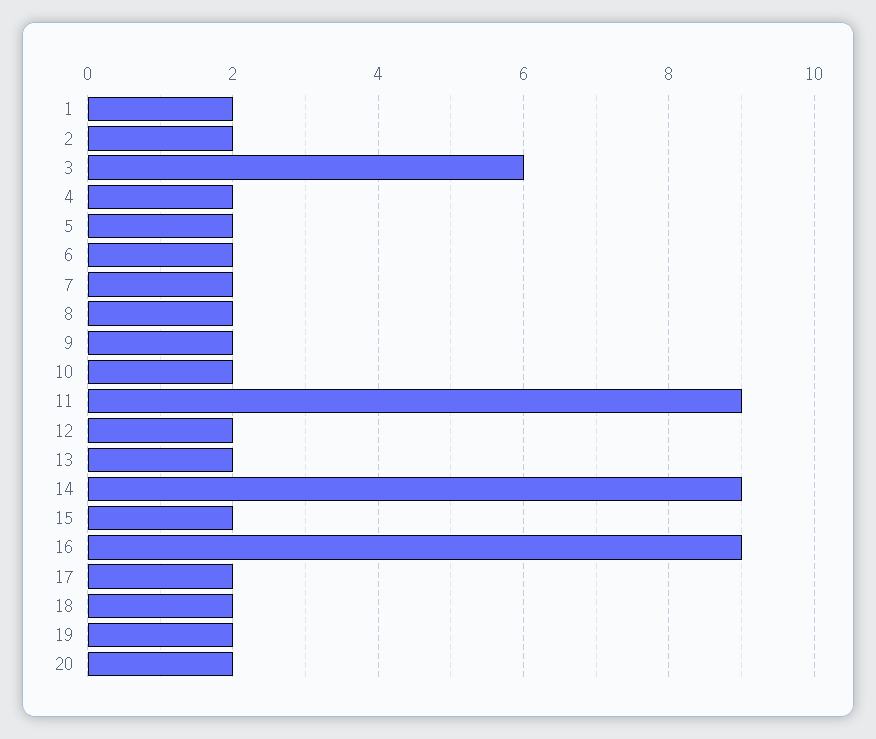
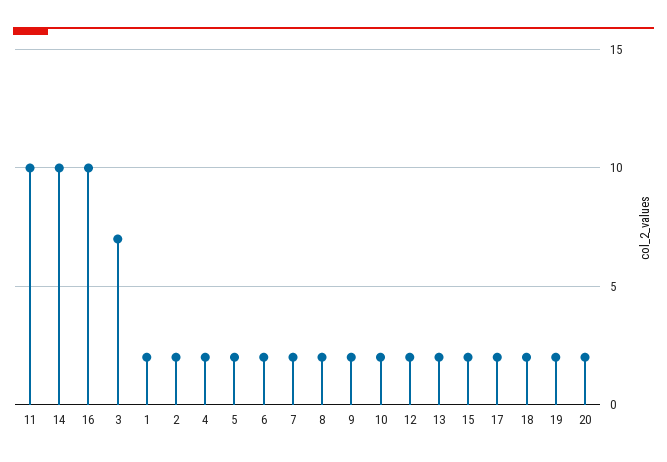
3: 6 -> 7
11: 9 -> 10
14: 9 -> 10
16: 9 -> 10

